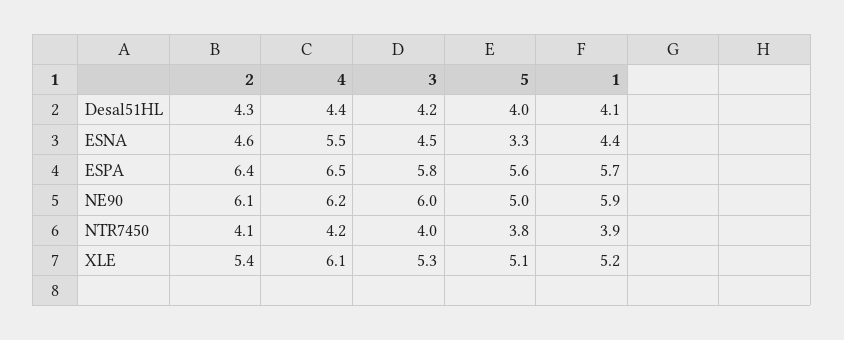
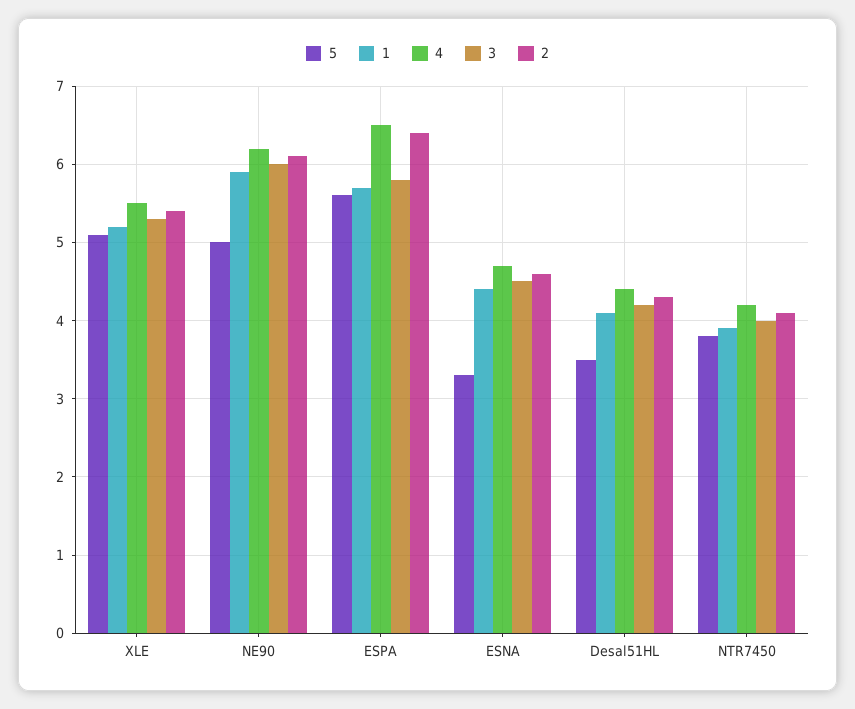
5, Desal51HL: 4 -> 3.5
4, ESNA: 5.5 -> 4.7
4, XLE: 6.1 -> 5.5

